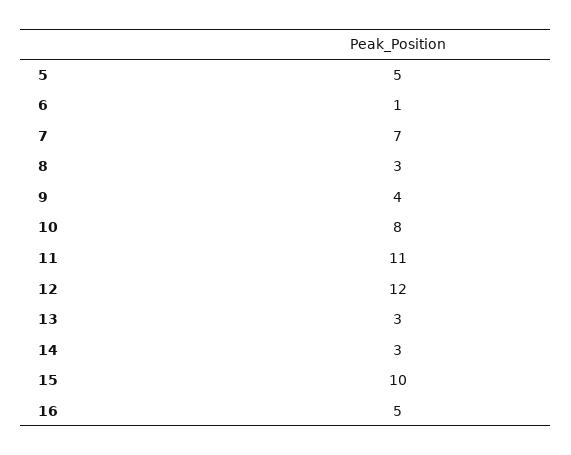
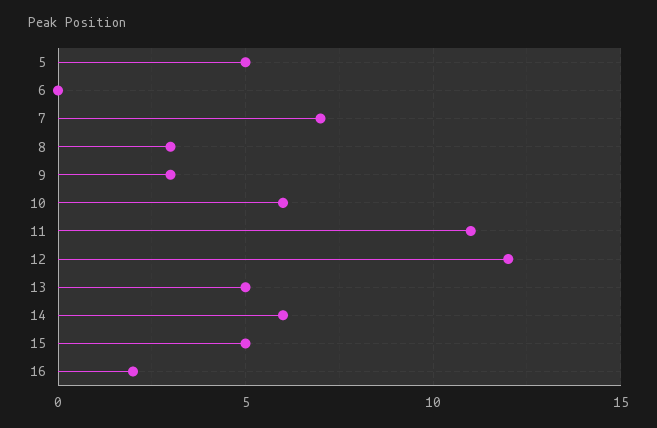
6: 1 -> 0
9: 4 -> 3
10: 8 -> 6
13: 3 -> 5
14: 3 -> 6
15: 10 -> 5
16: 5 -> 2

